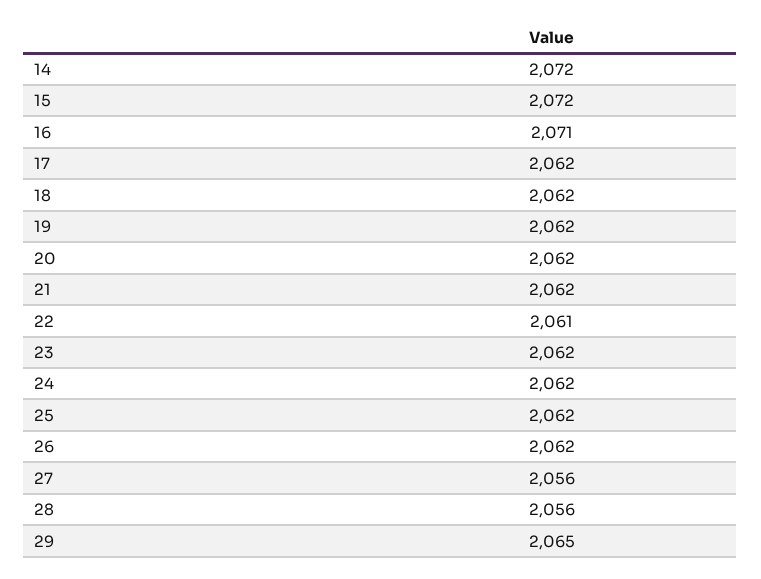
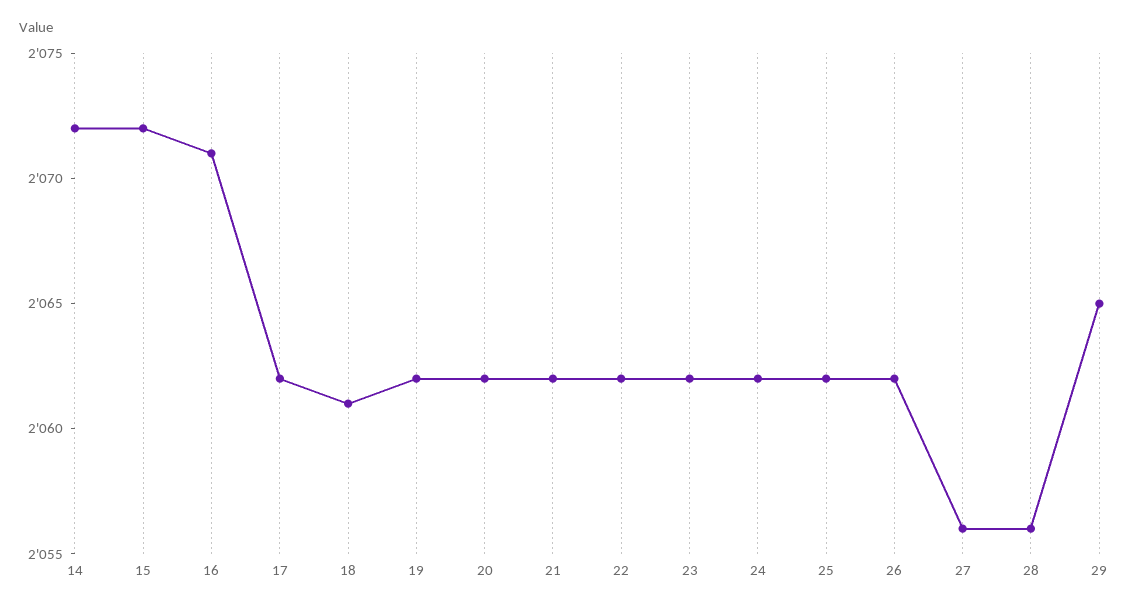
18: 2062 -> 2061
22: 2061 -> 2062

